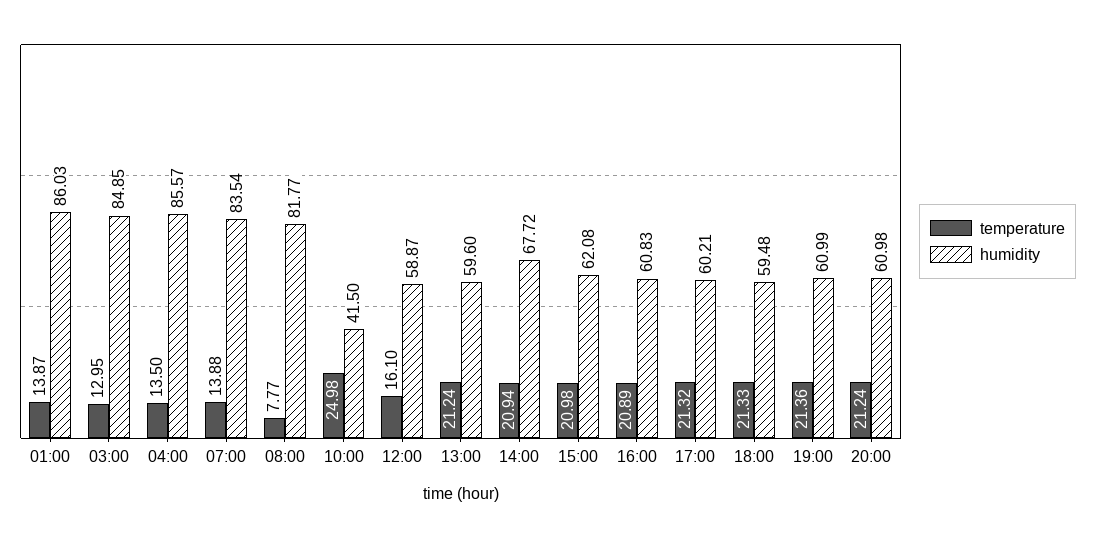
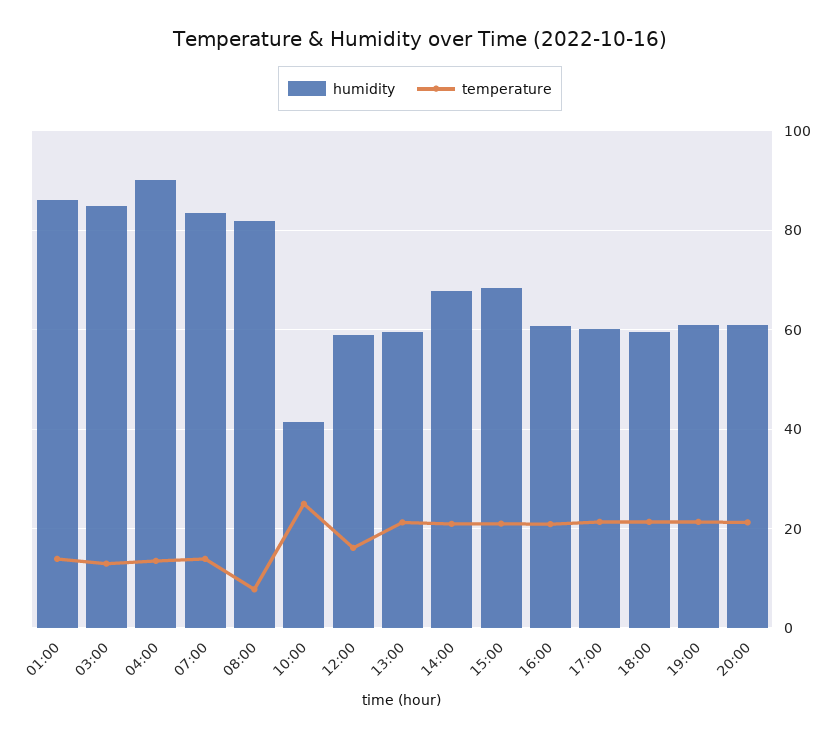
humidity, 04:00: 85.57 -> 90
humidity, 15:00: 62.08 -> 68

